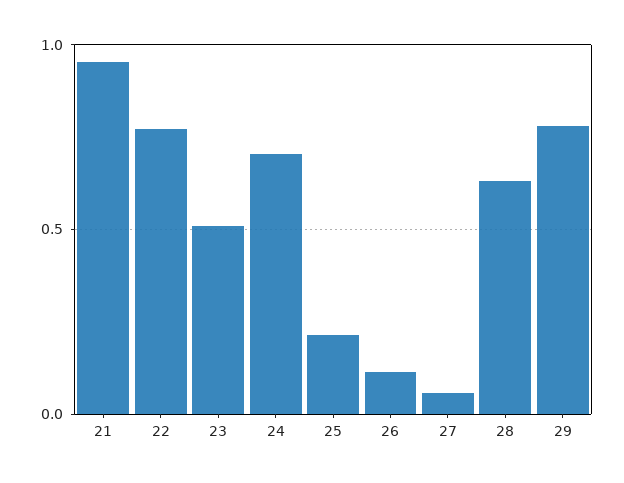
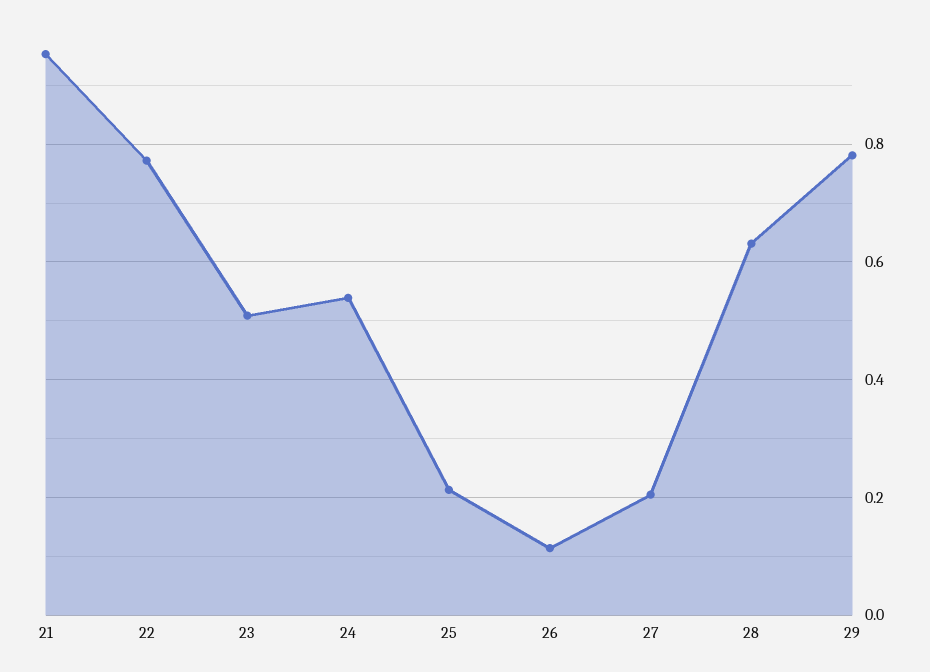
24: 0.7 -> 0.54
27: 0.05 -> 0.2

